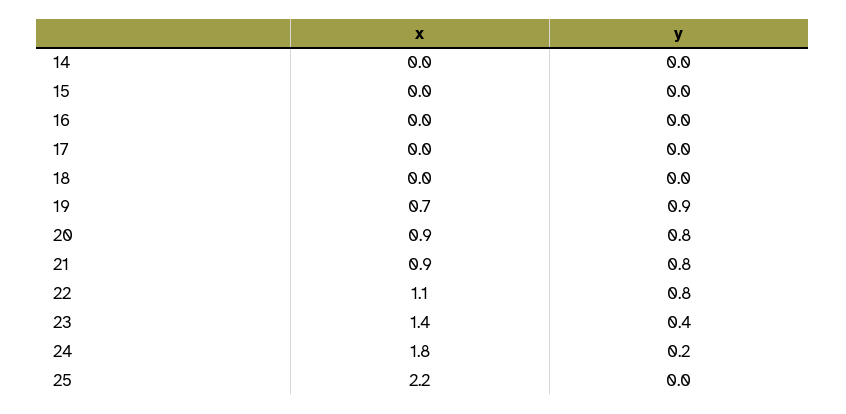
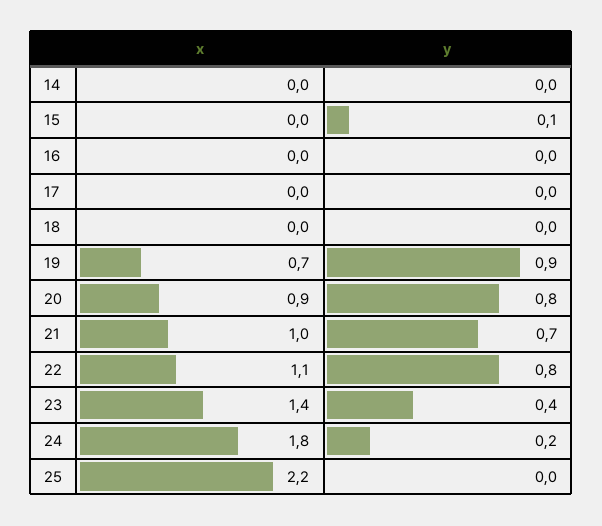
y, 15: 0 -> 0.1
x, 21: 0.9 -> 1
y, 21: 0.8 -> 0.7

